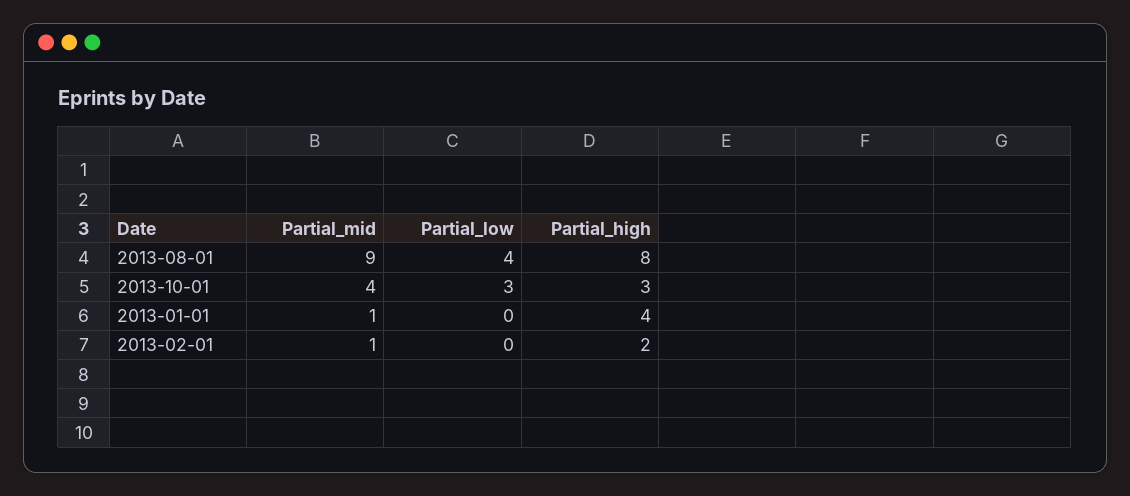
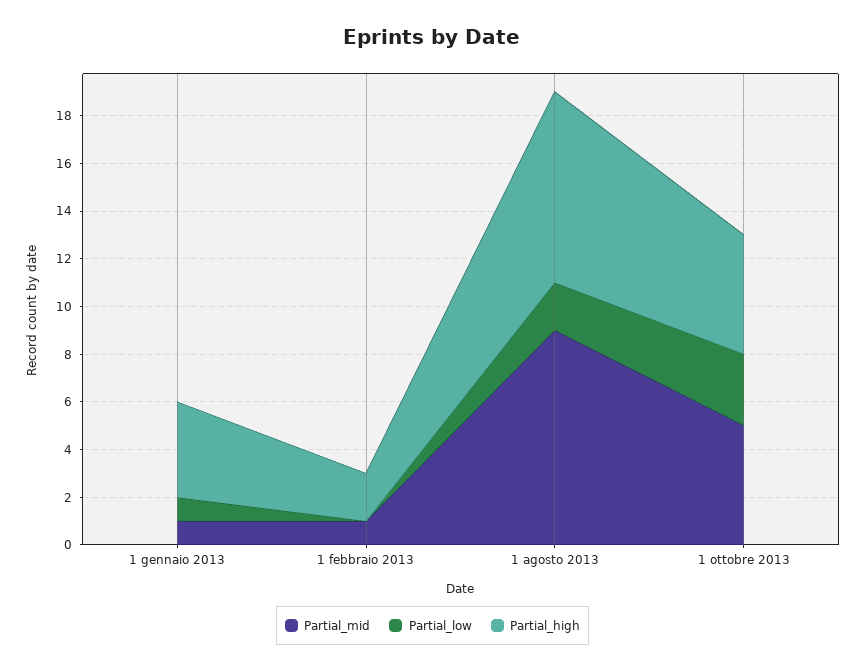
Partial_low, 2013-08-01: 4 -> 2
Partial_mid, 2013-10-01: 4 -> 5
Partial_high, 2013-10-01: 3 -> 5
Partial_low, 2013-01-01: 0 -> 1

